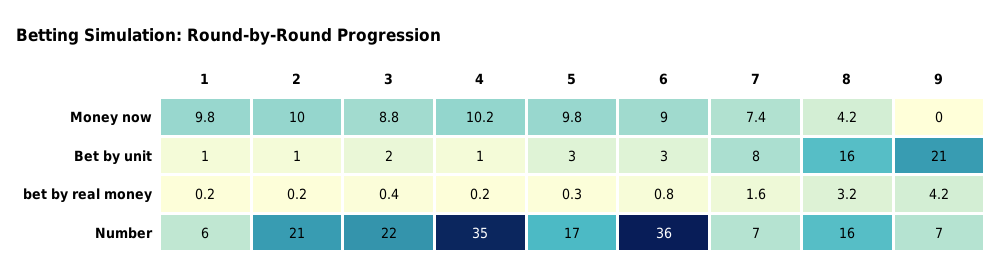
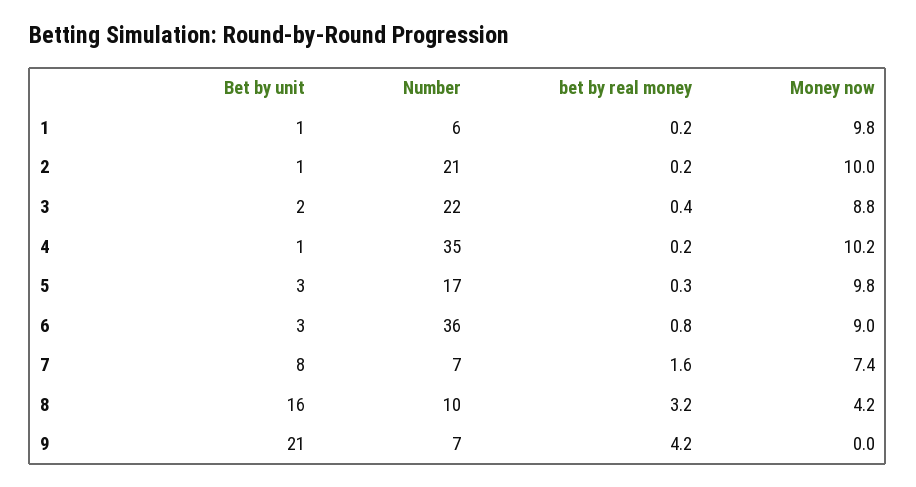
8, Number: 16 -> 10

